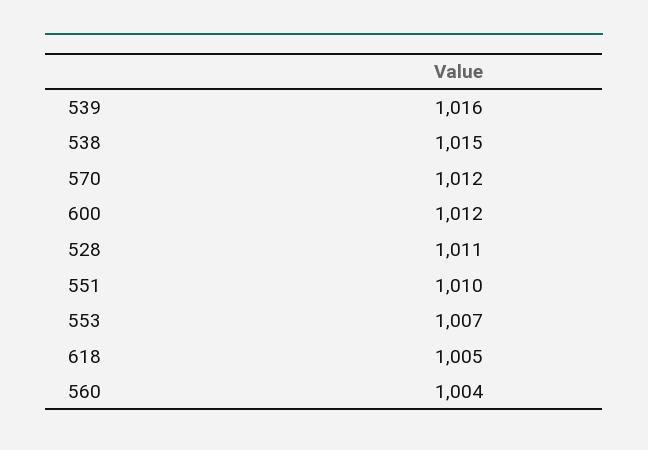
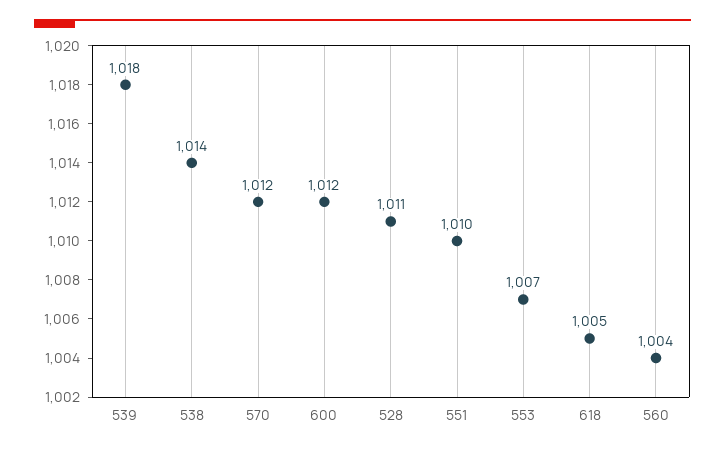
539: 1016 -> 1018
538: 1015 -> 1014

